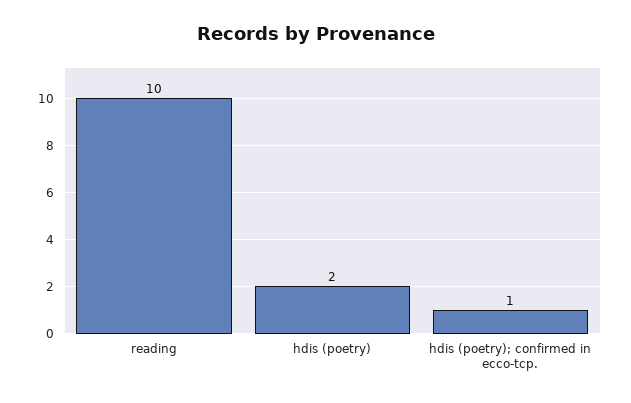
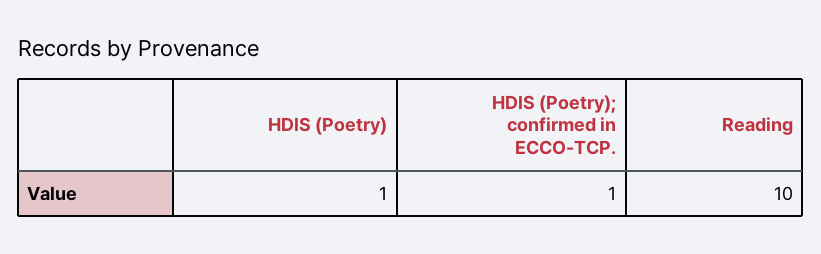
hdis (poetry): 2 -> 1

